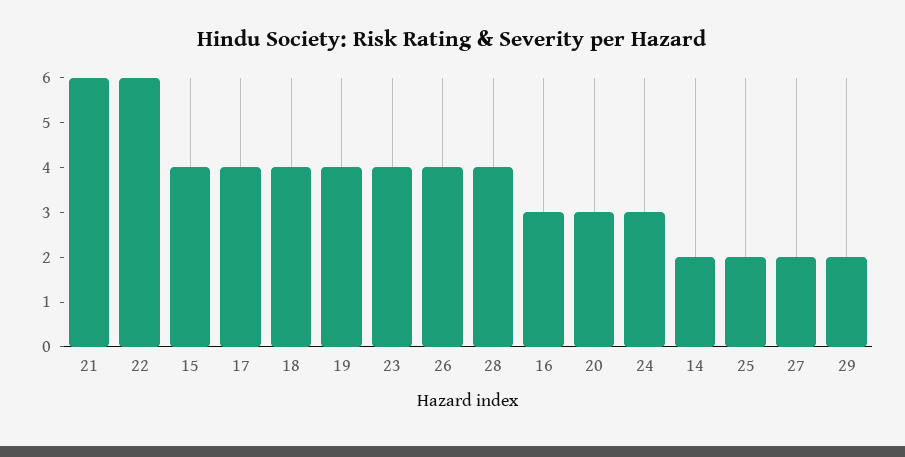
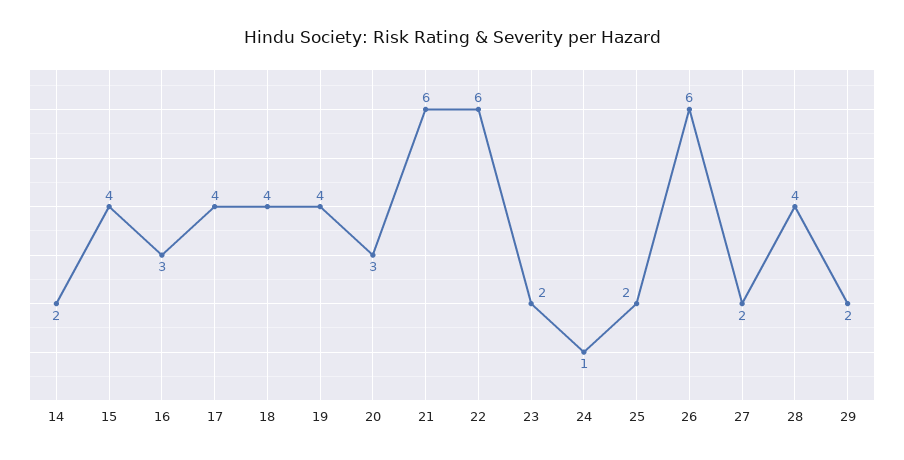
23: 4 -> 2
26: 4 -> 6
24: 3 -> 1

